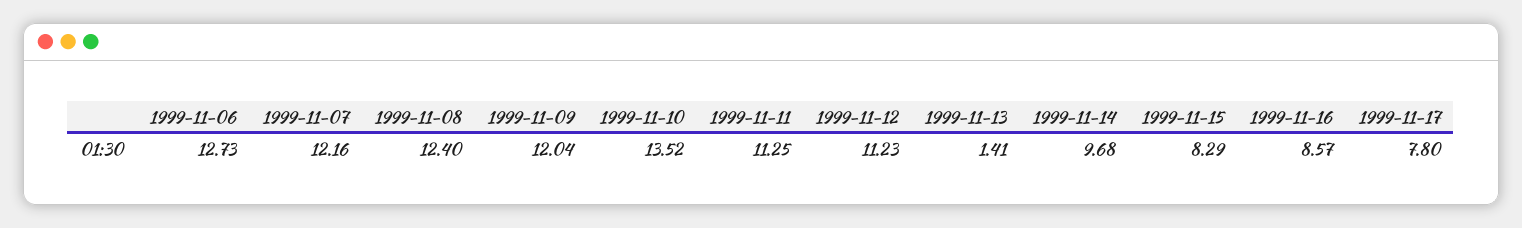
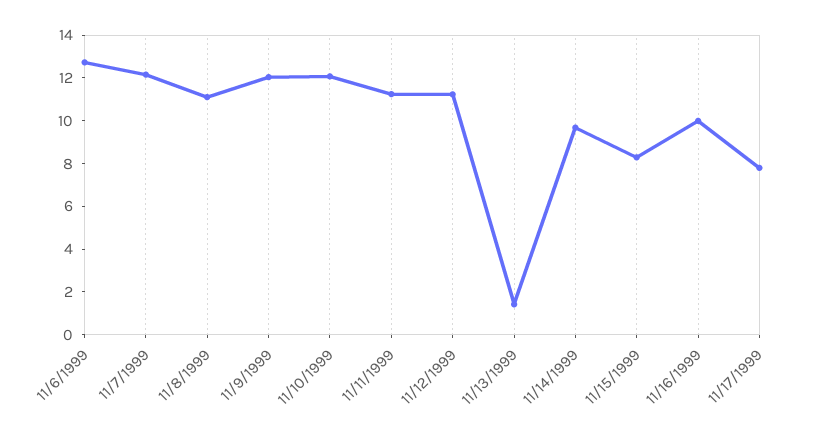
1999-11-08: 12.4 -> 11
1999-11-10: 13.52 -> 12
1999-11-16: 8.57 -> 10

